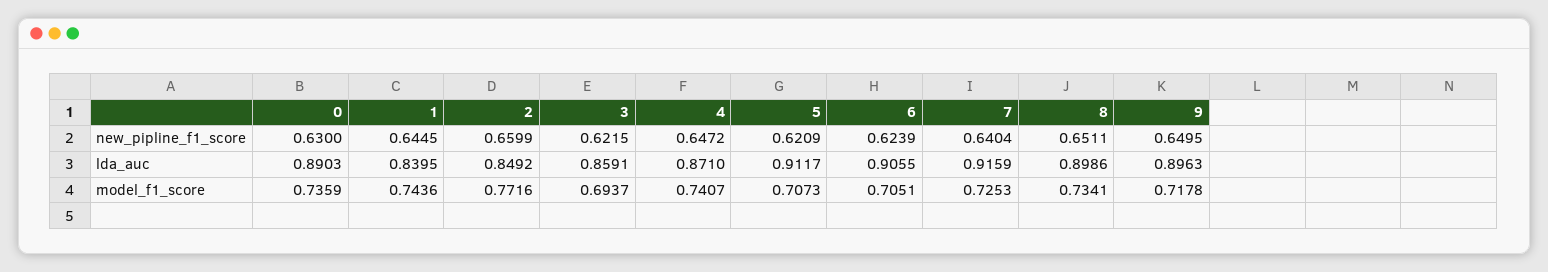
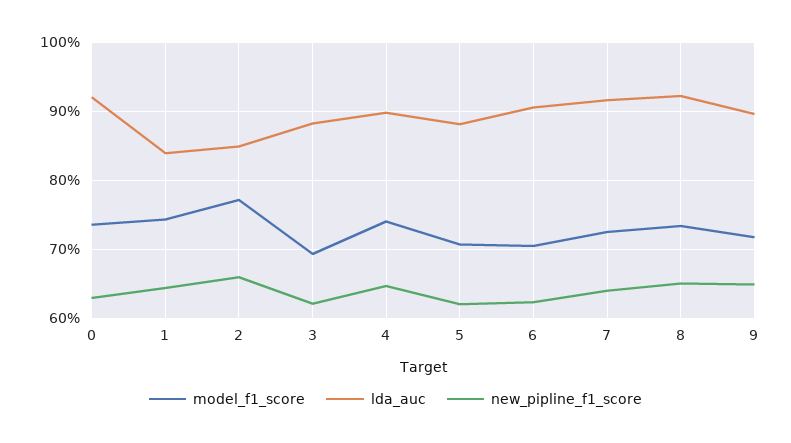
lda_auc, 0: 0.8903 -> 0.92
lda_auc, 3: 0.8591 -> 0.88
lda_auc, 4: 0.871 -> 0.9
lda_auc, 5: 0.9117 -> 0.88
lda_auc, 8: 0.8986 -> 0.92

